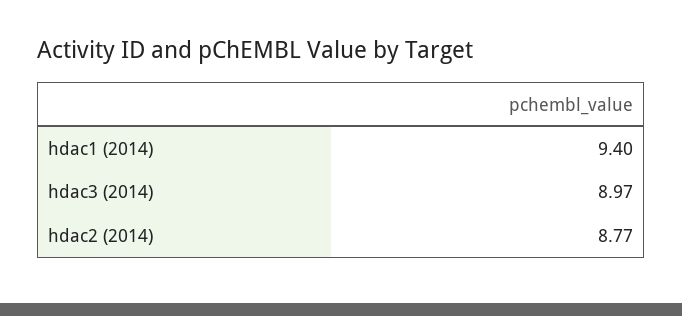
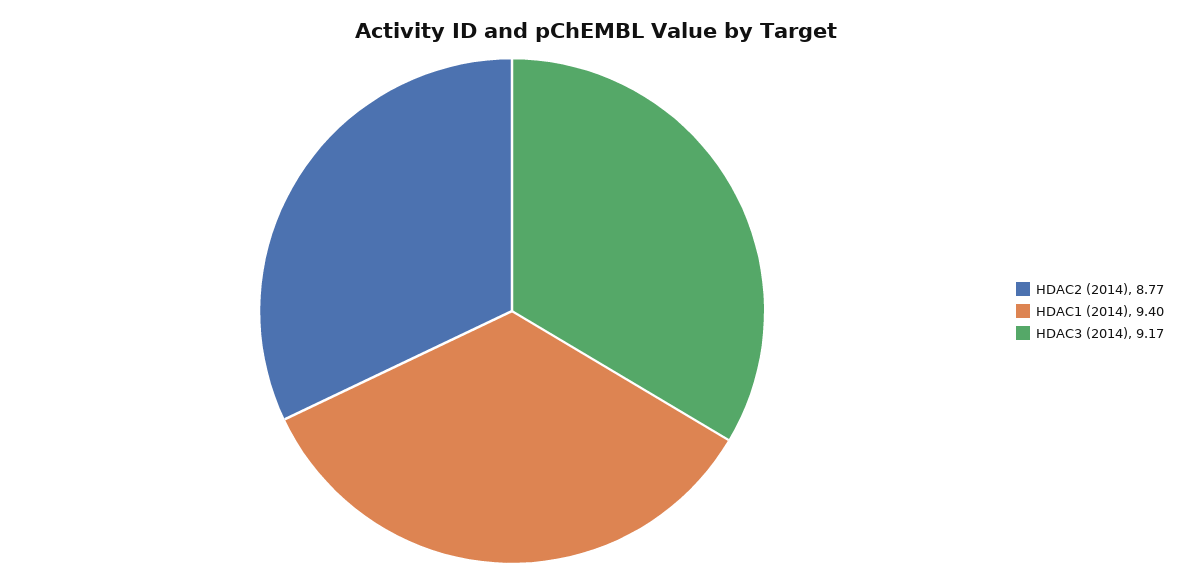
hdac3 (2014): 8.97 -> 9.17

